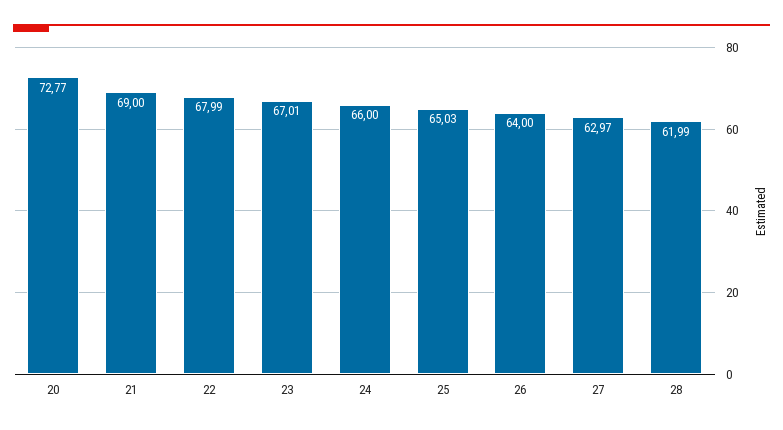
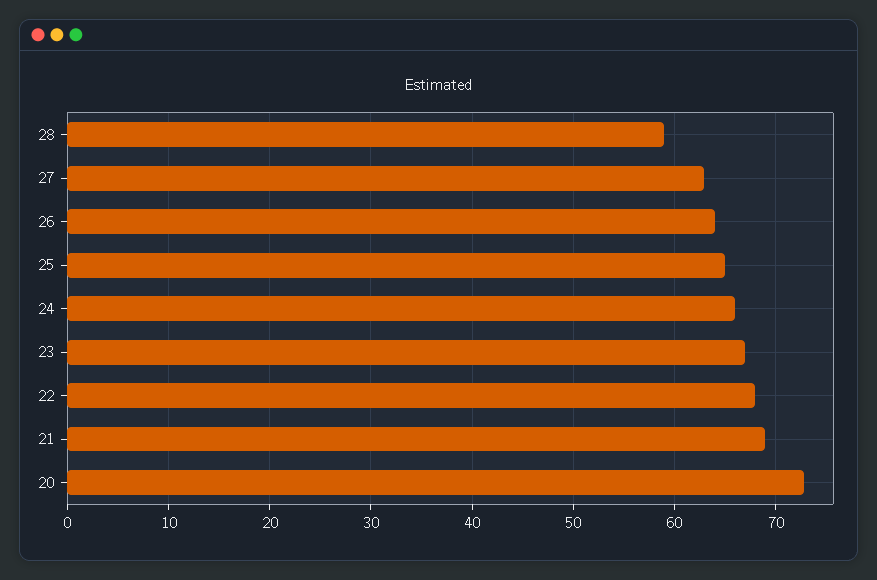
28: 61.99 -> 59

